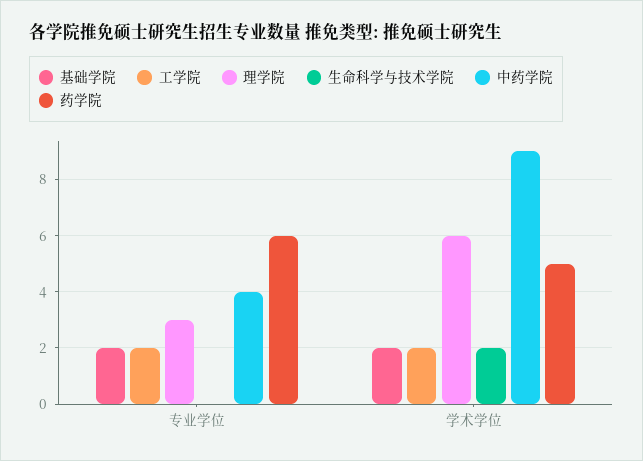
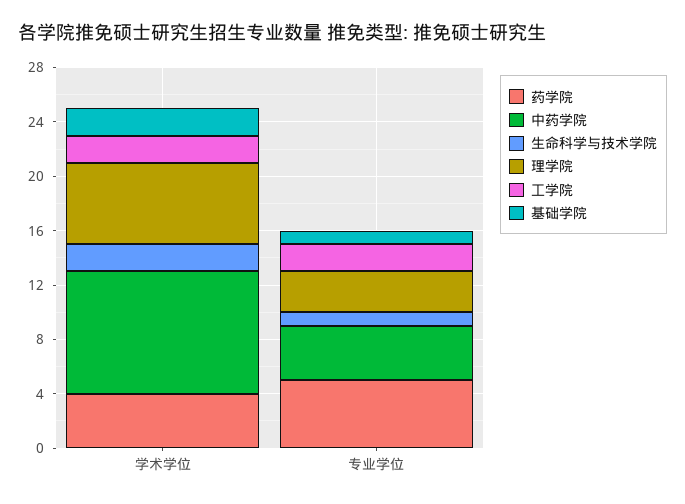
基础学院, 专业学位: 2 -> 1
生命科学与技术学院, 专业学位: 0 -> 1
药学院, 专业学位: 6 -> 5
药学院, 学术学位: 5 -> 4

